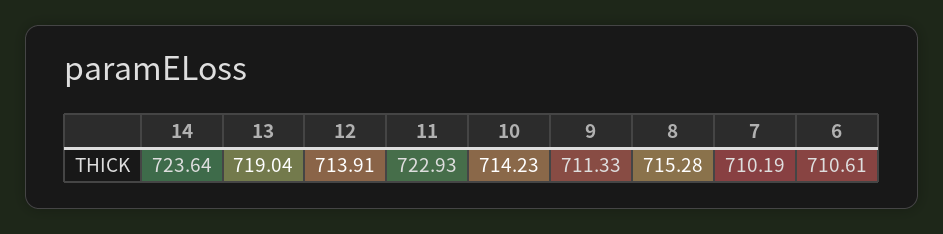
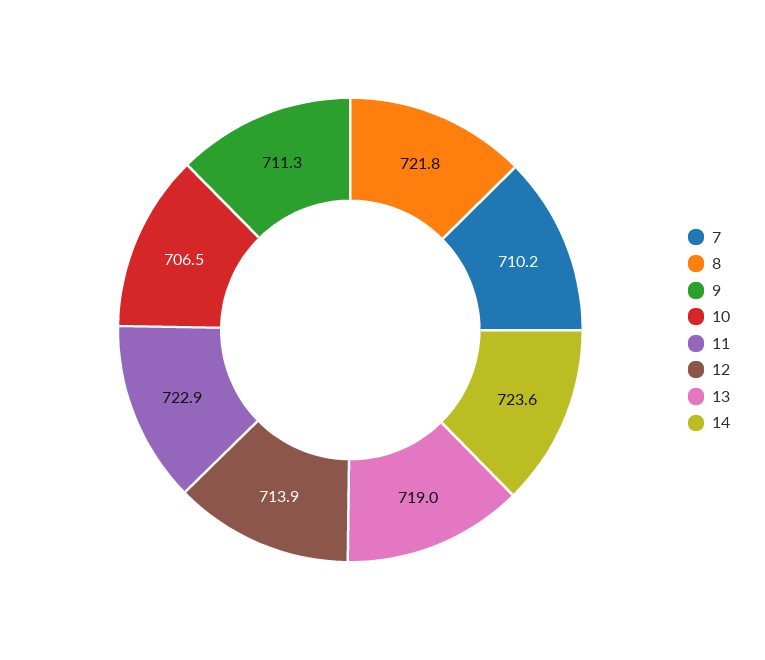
10: 714.23 -> 706.5
8: 715.28 -> 721.8
6: 710.61 -> none

